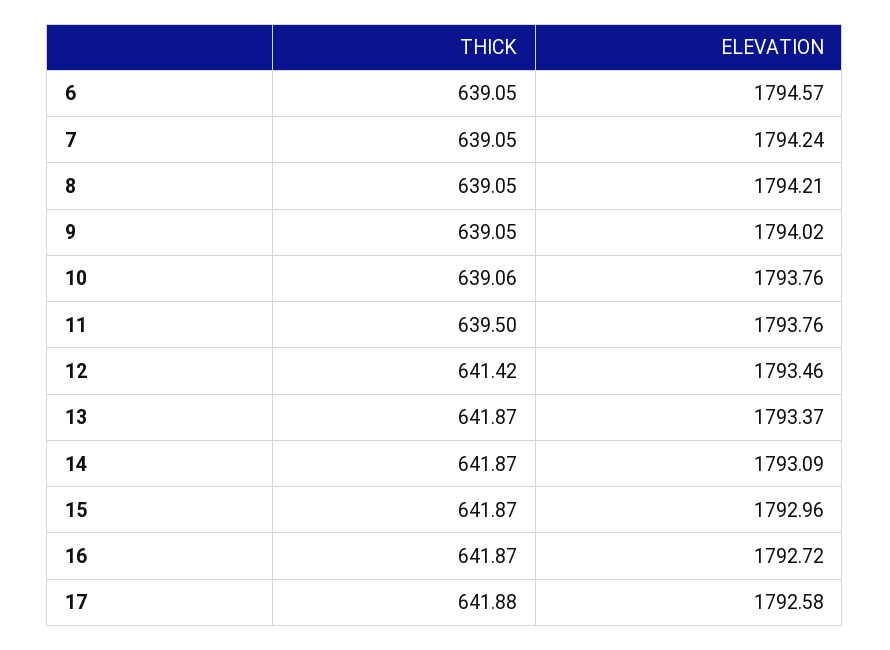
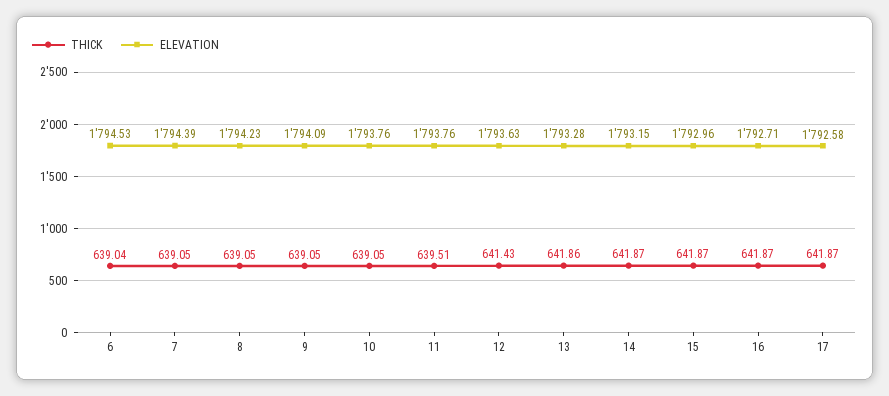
THICK, 6: 639.05 -> 639.04
ELEVATION, 6: 1794.57 -> 1794.53
ELEVATION, 7: 1794.24 -> 1794.39
ELEVATION, 8: 1794.21 -> 1794.23
ELEVATION, 9: 1794.02 -> 1794.09
THICK, 10: 639.06 -> 639.05
THICK, 11: 639.5 -> 639.51
THICK, 12: 641.42 -> 641.43
ELEVATION, 12: 1793.46 -> 1793.63
THICK, 13: 641.87 -> 641.86
ELEVATION, 13: 1793.37 -> 1793.28
ELEVATION, 14: 1793.09 -> 1793.15
ELEVATION, 16: 1792.72 -> 1792.71
THICK, 17: 641.88 -> 641.87

